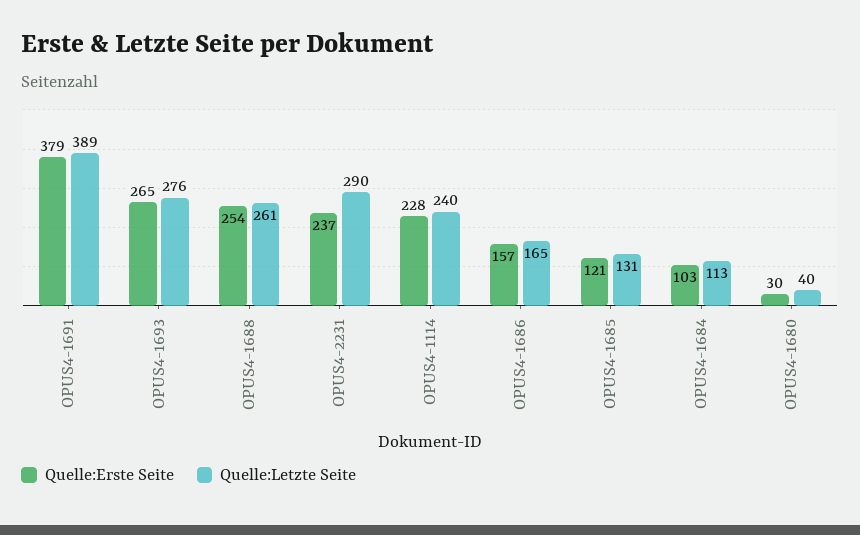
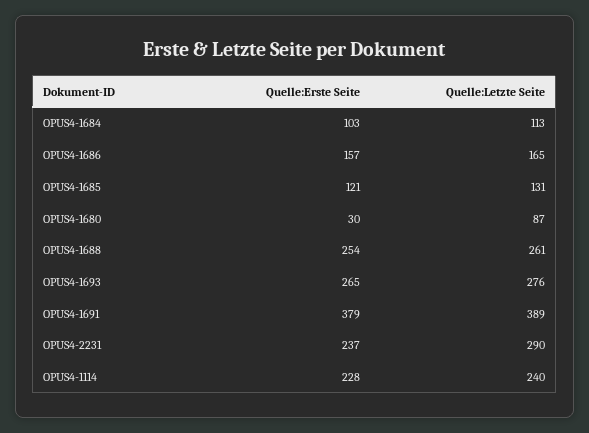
Quelle:Letzte Seite, OPUS4-1680: 40 -> 87

